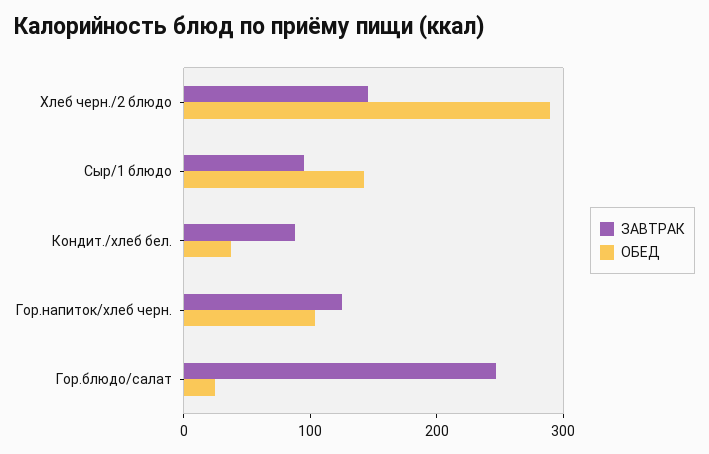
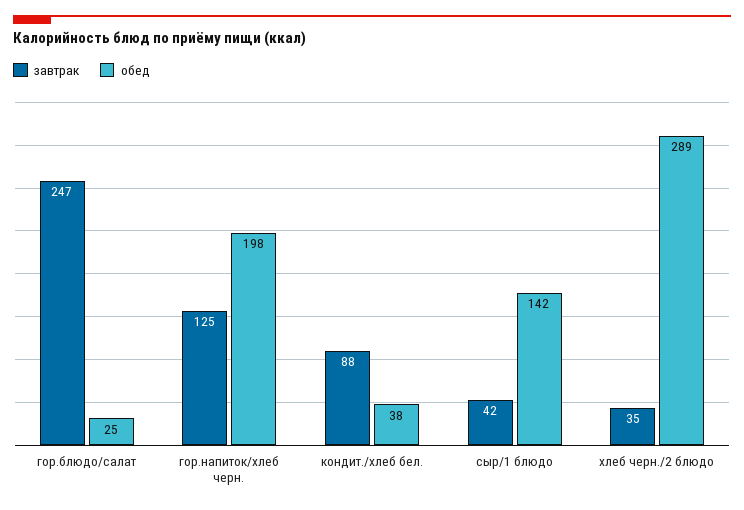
ЗАВТРАК, Хлеб черн./2 блюдо: 140 -> 35
ЗАВТРАК, Сыр/1 блюдо: 100 -> 42
ОБЕД, Гор.напиток/хлеб черн.: 100 -> 198

